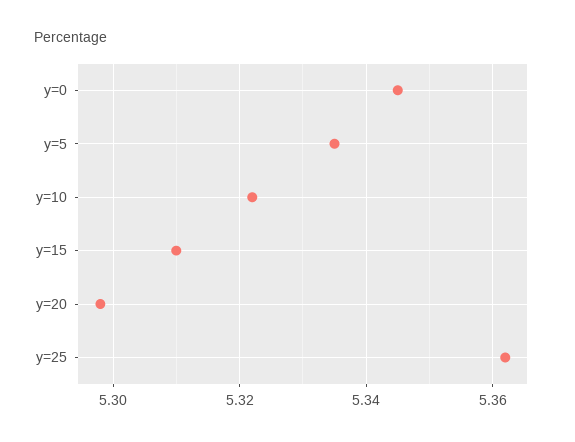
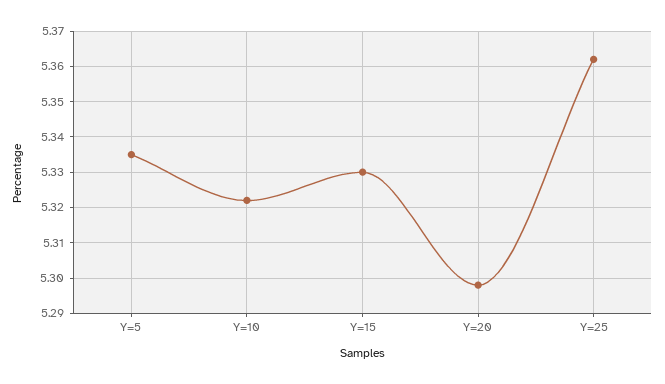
y=0: 5.345 -> none
y=15: 5.31 -> 5.33

